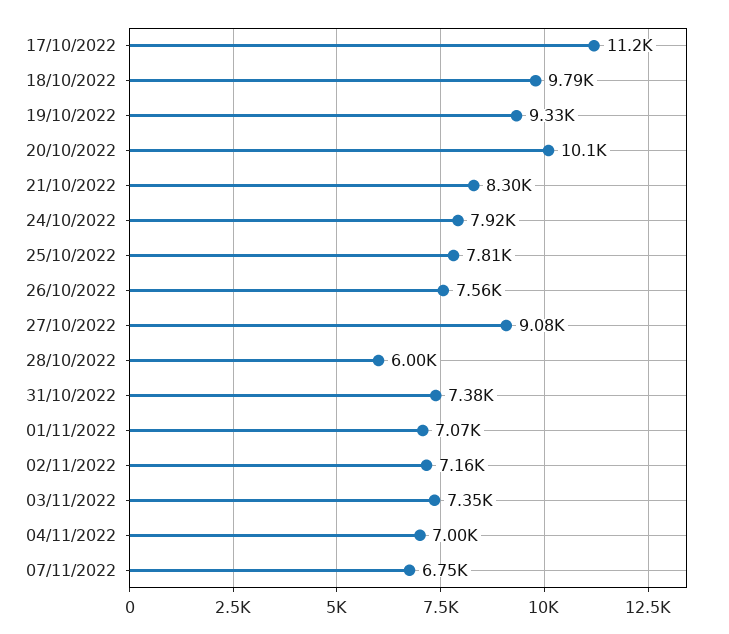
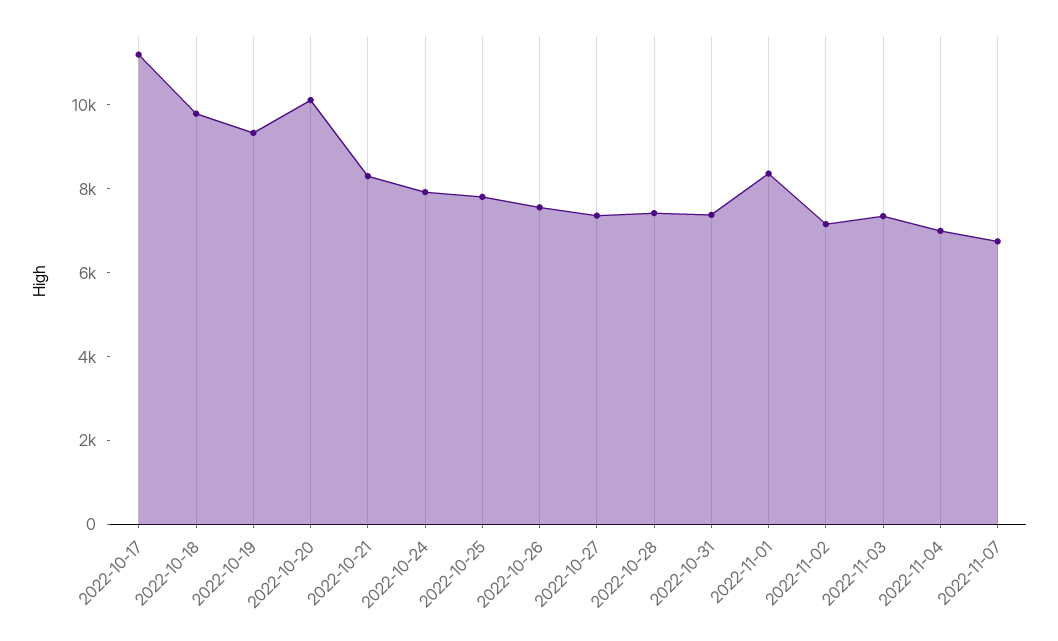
27/10/2022: 9080 -> 7500
28/10/2022: 6000 -> 7500
01/11/2022: 7070 -> 8500

